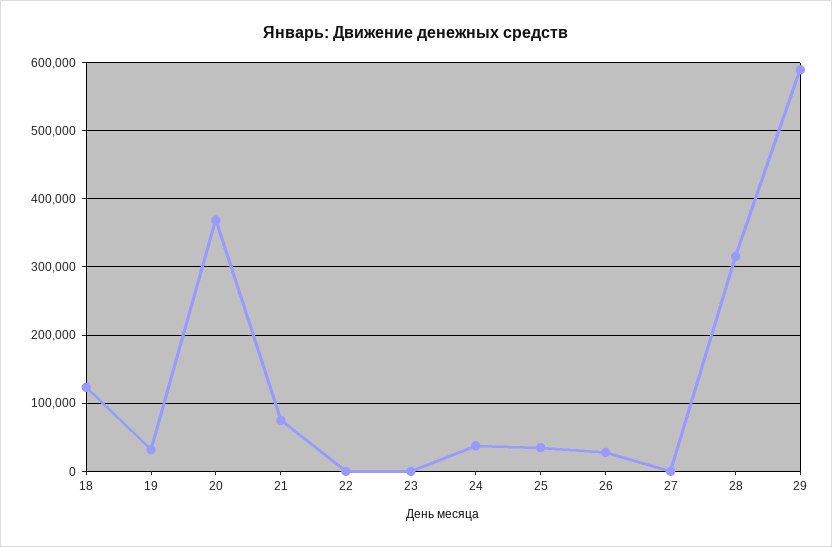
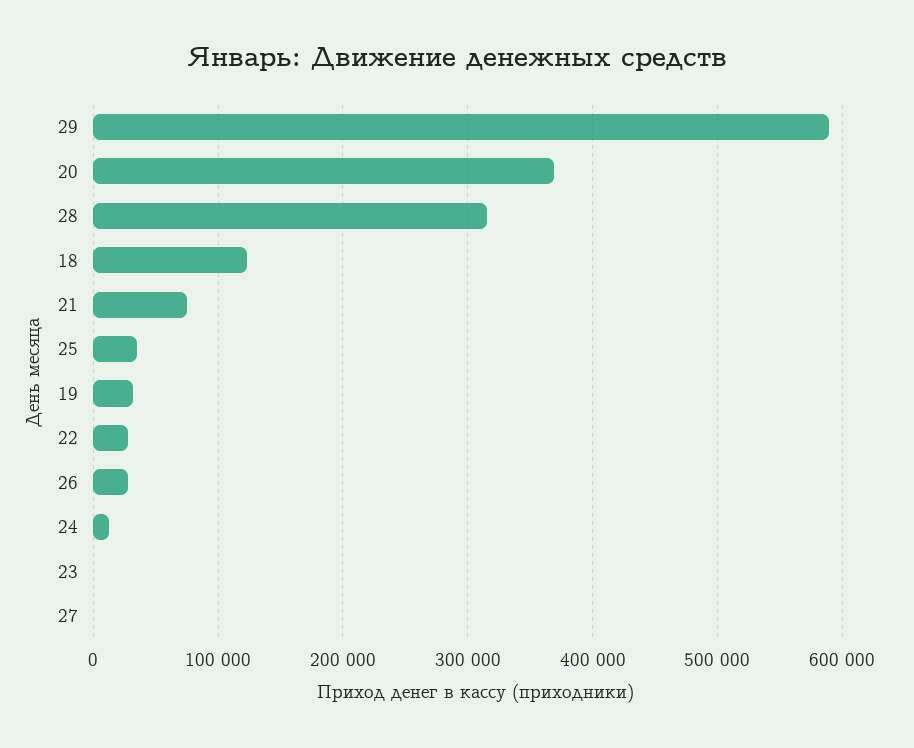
22: 0 -> 30000
24: 40000 -> 10000

